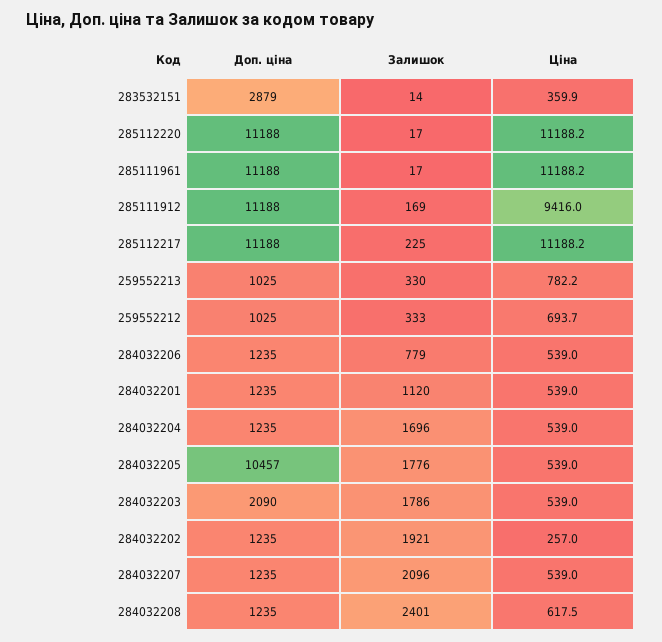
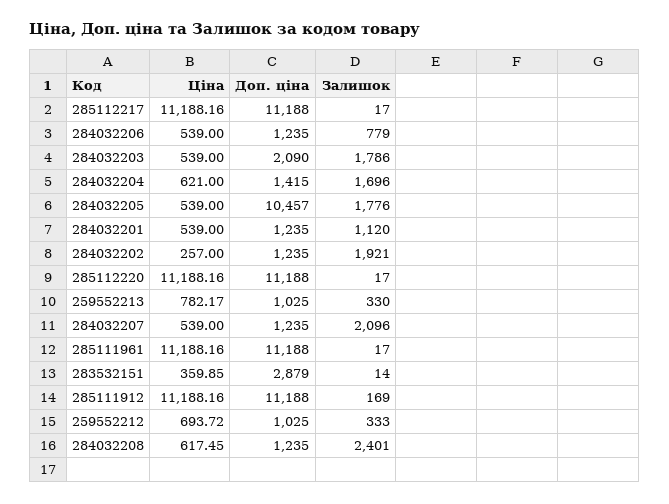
Ціна, 285111912: 9416 -> 11188.16
Залишок, 285112217: 225 -> 17
Доп. ціна, 284032204: 1235 -> 1415
Ціна, 284032204: 539 -> 621

